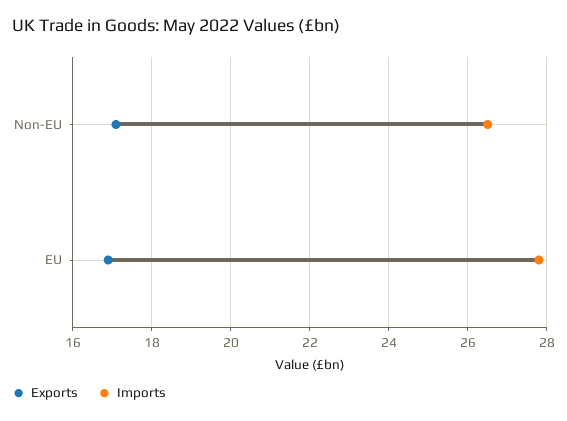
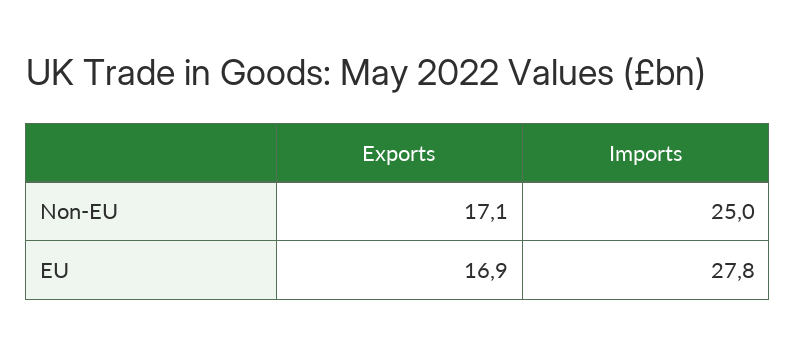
Imports, Non-EU: 26.5 -> 25

